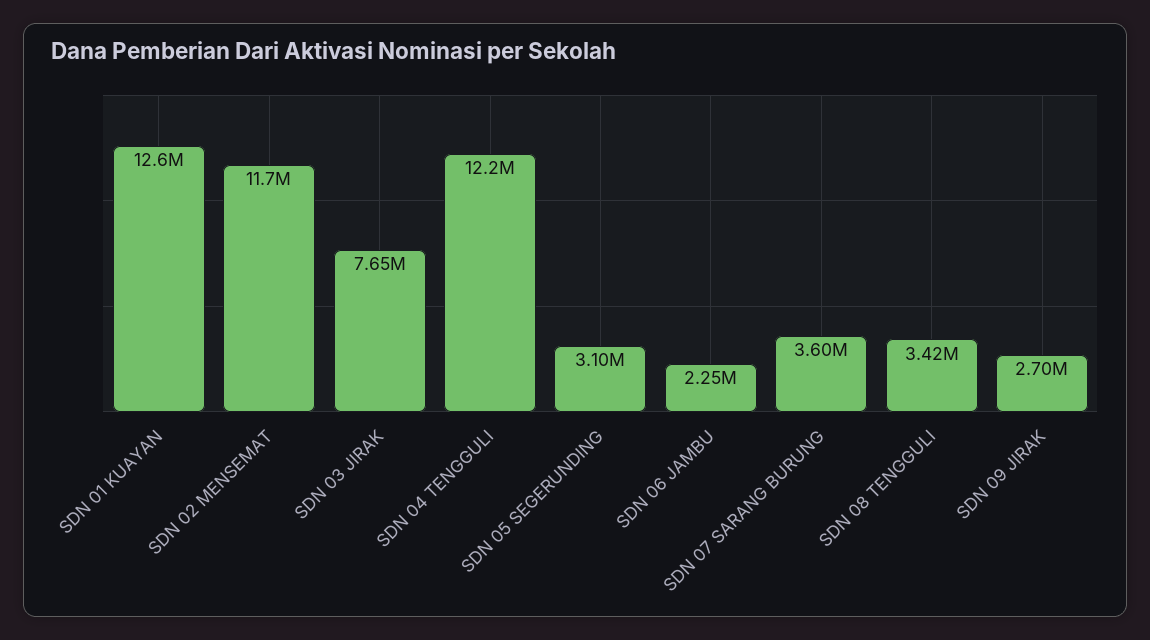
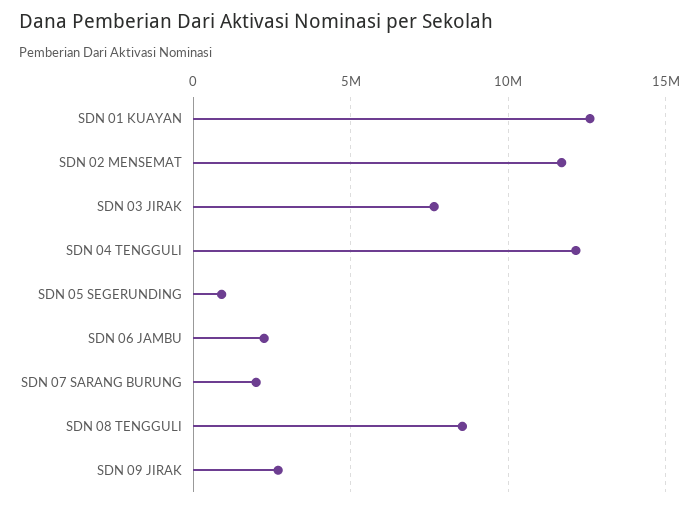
SDN 05 SEGERUNDING: 3100000 -> 1000000
SDN 07 SARANG BURUNG: 3600000 -> 2000000
SDN 08 TENGGULI: 3420000 -> 8500000

